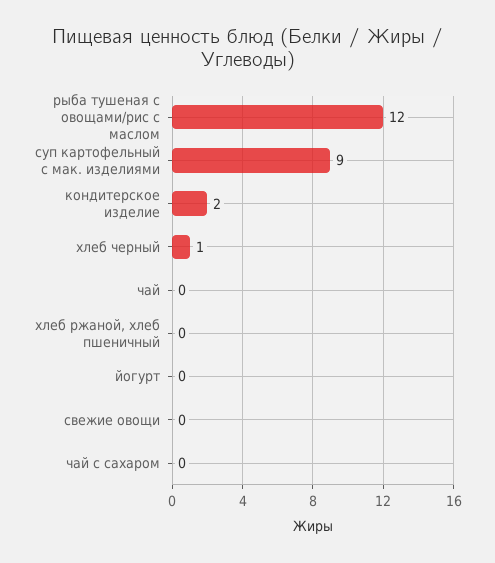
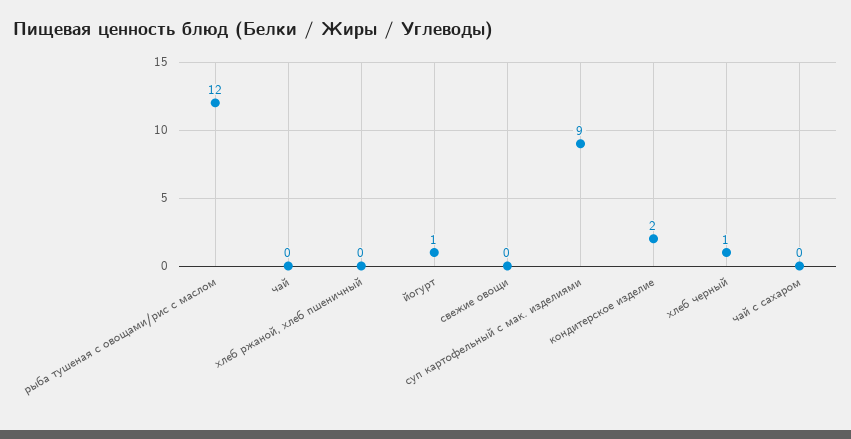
йогурт: 0 -> 1

